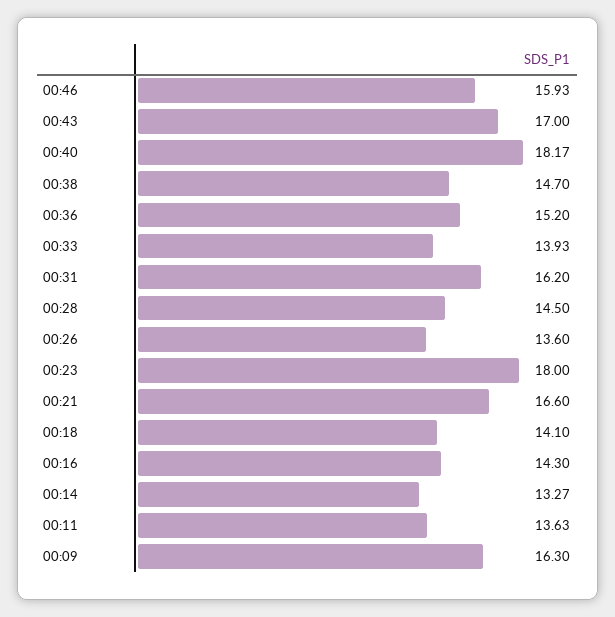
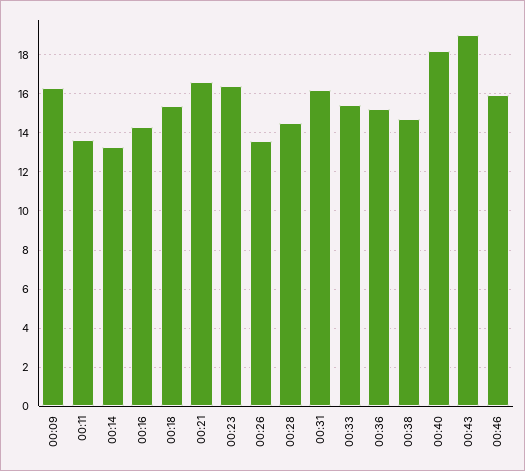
00:43: 17 -> 19
00:33: 13.93 -> 15.5
00:23: 18 -> 16.5
00:18: 14.1 -> 15.5

